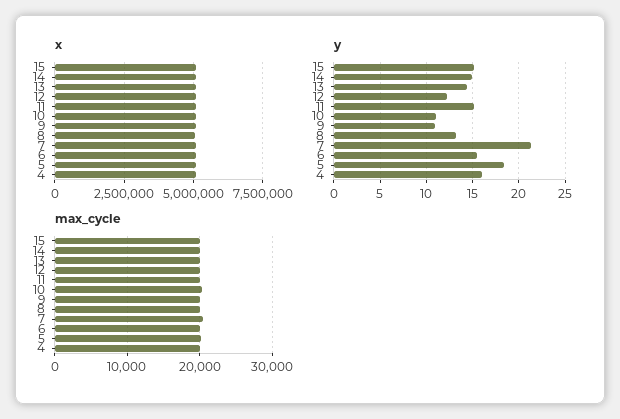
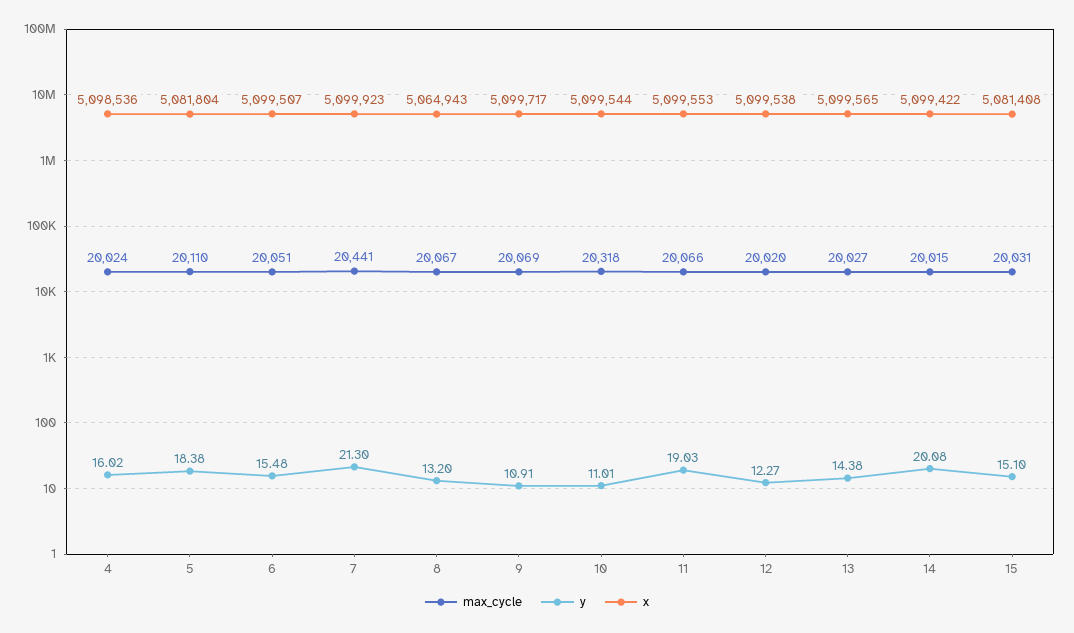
y, 14: 15 -> 20.08
y, 11: 15 -> 19.03

